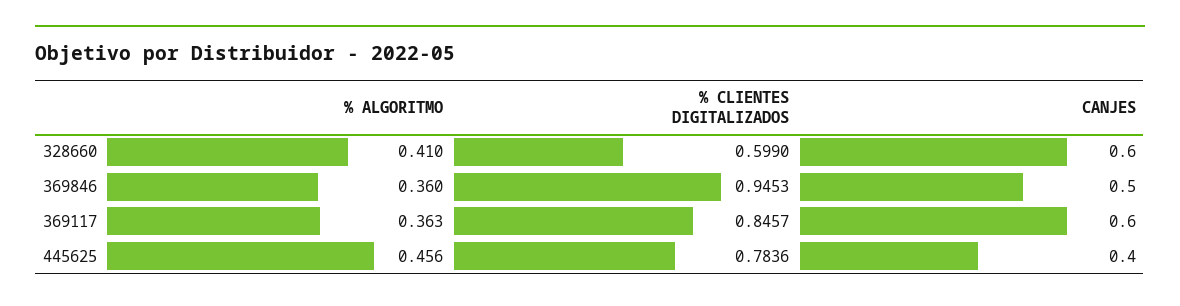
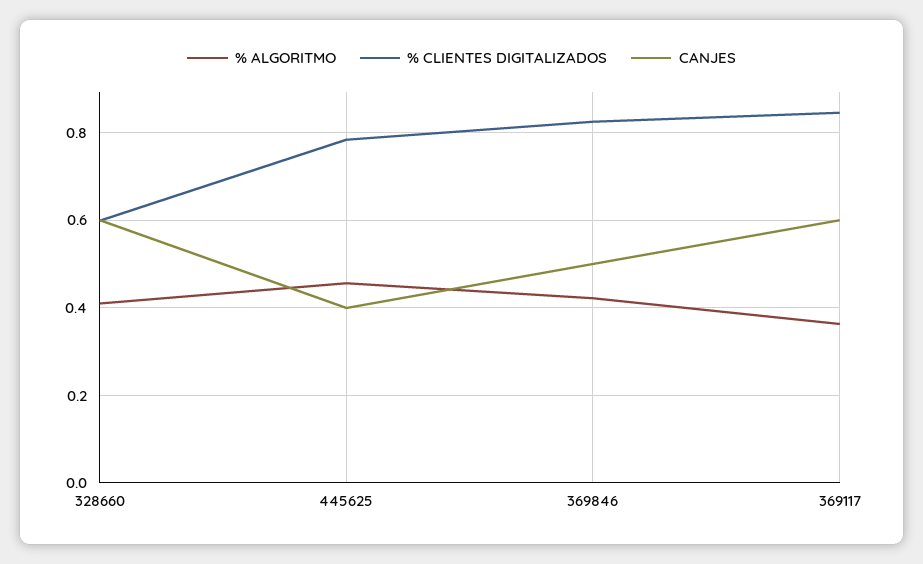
% ALGORITMO, 369846: 0.36 -> 0.42
% CLIENTES DIGITALIZADOS, 369846: 0.9453 -> 0.82

